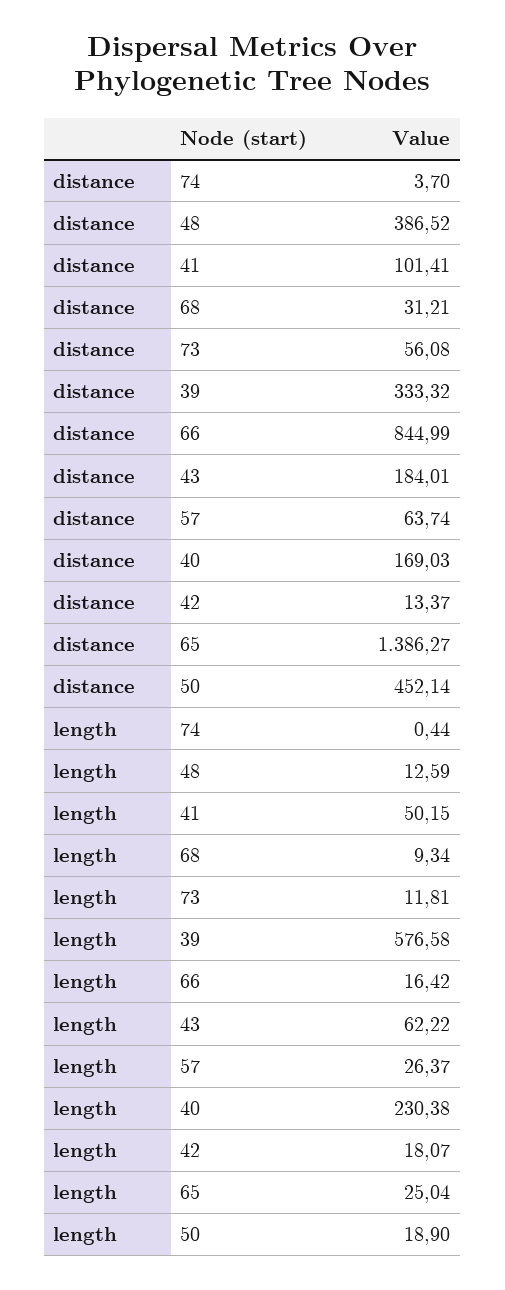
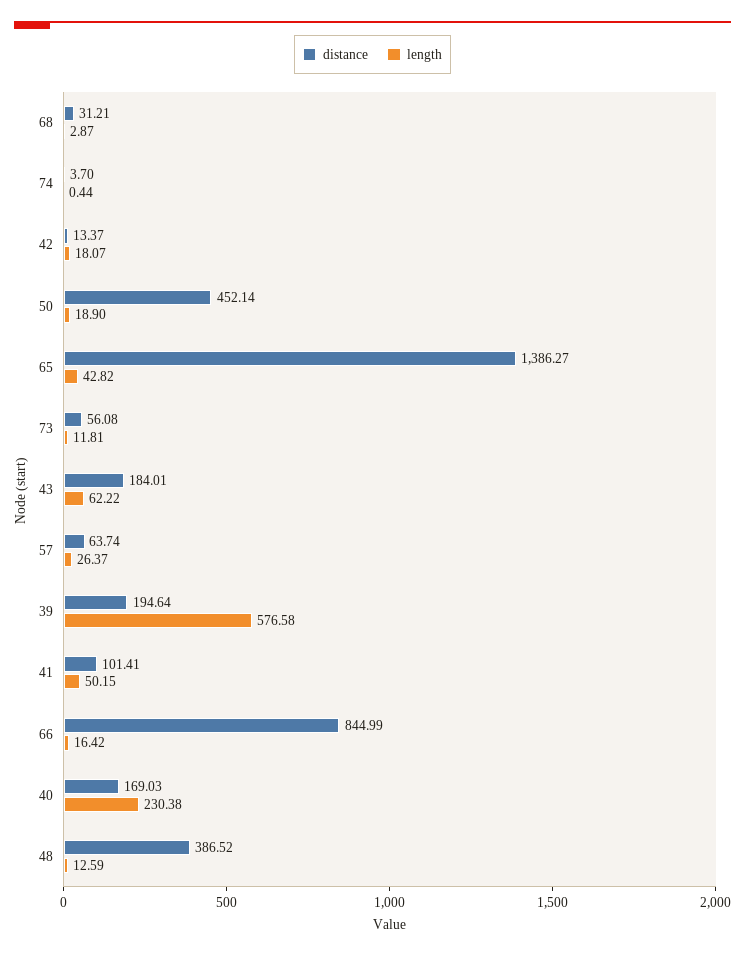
distance, 39: 333.32 -> 194.64
length, 68: 9.34 -> 2.87
length, 65: 25.04 -> 42.82

